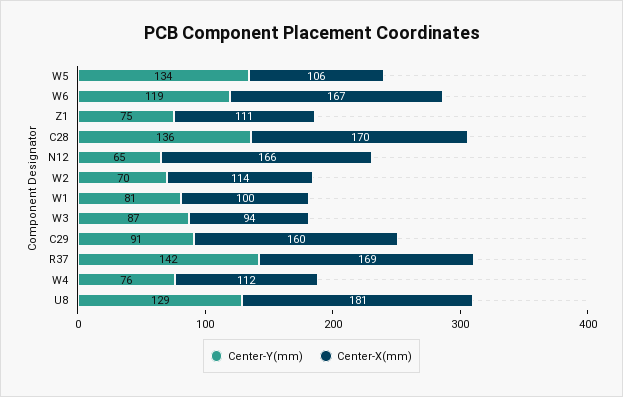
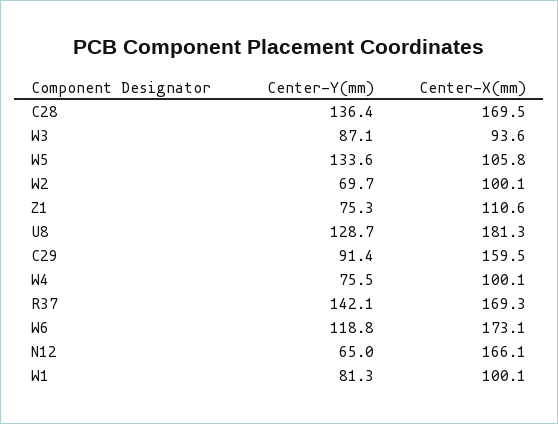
Center-X(mm), W6: 167 -> 173.1
Center-X(mm), W2: 114 -> 100.1
Center-X(mm), W4: 112 -> 100.1

